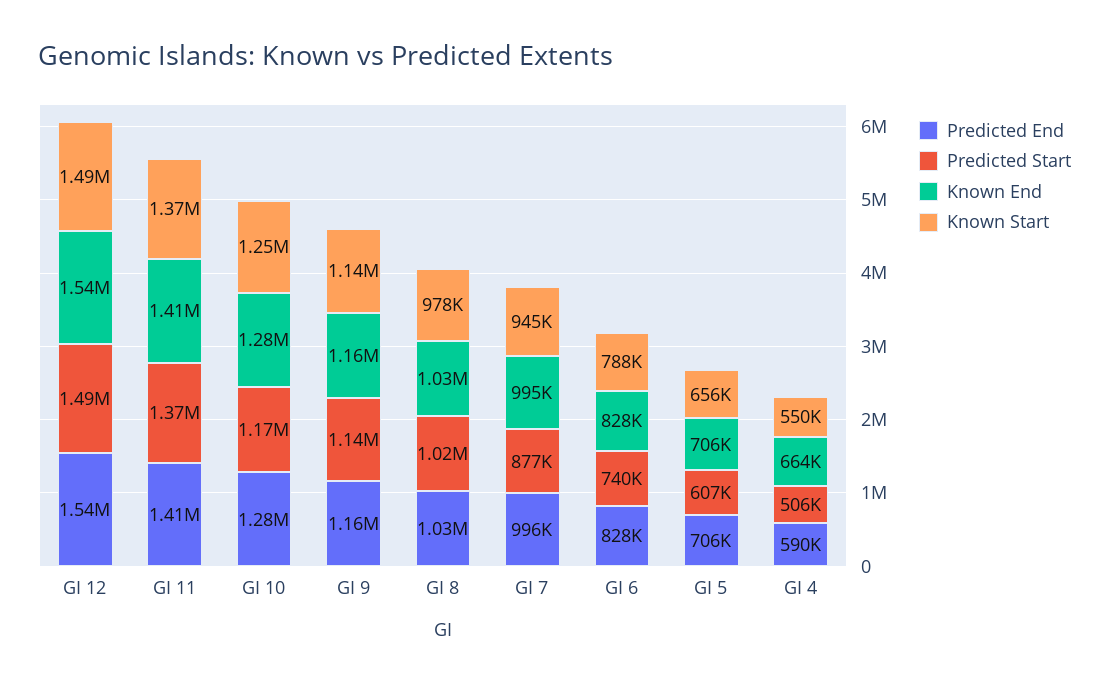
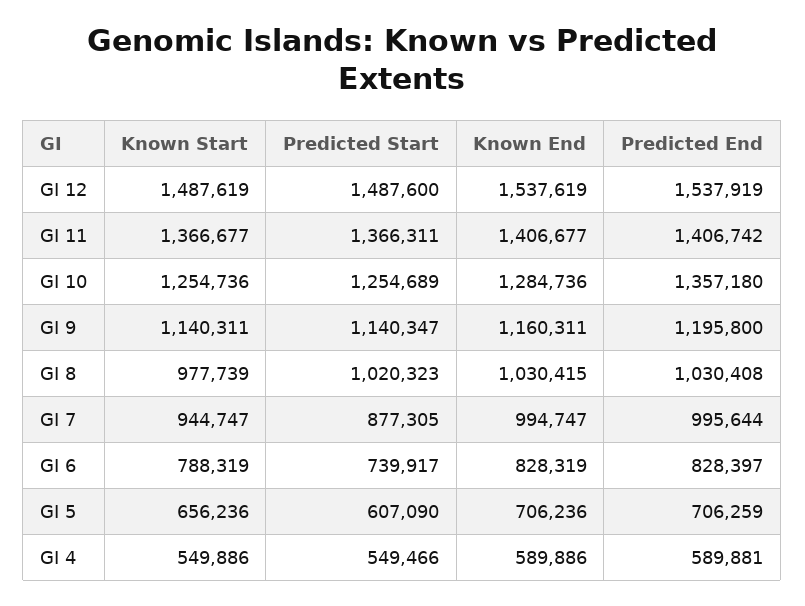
Predicted End, GI 10: 1280000 -> 1357180
Predicted Start, GI 10: 1170000 -> 1254689
Predicted End, GI 9: 1160000 -> 1195800
Predicted Start, GI 4: 506000 -> 549466
Known End, GI 4: 664000 -> 589886

